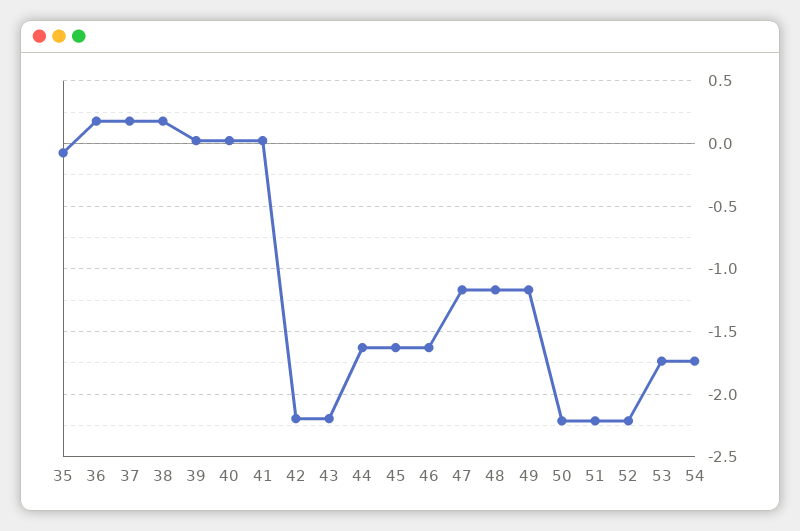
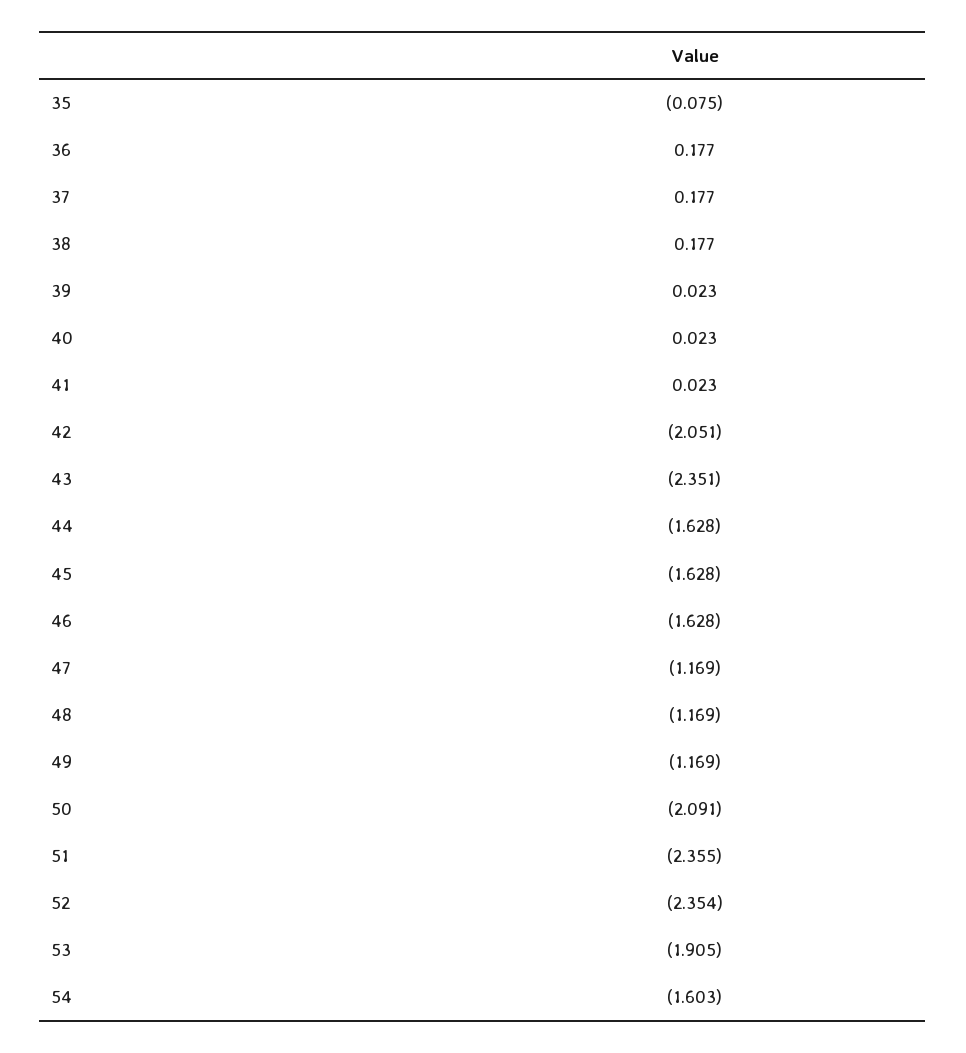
42: -2.2 -> -2.051
43: -2.2 -> -2.351
50: -2.2 -> -2.091
51: -2.2 -> -2.355
52: -2.2 -> -2.354
53: -1.75 -> -1.905
54: -1.75 -> -1.603

